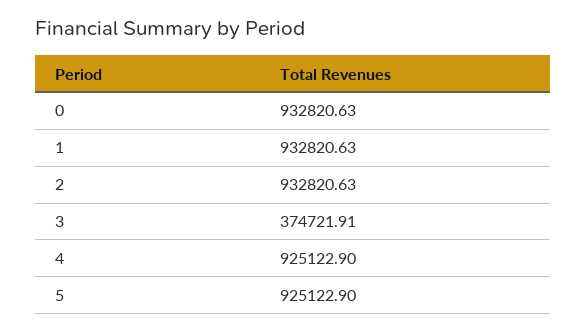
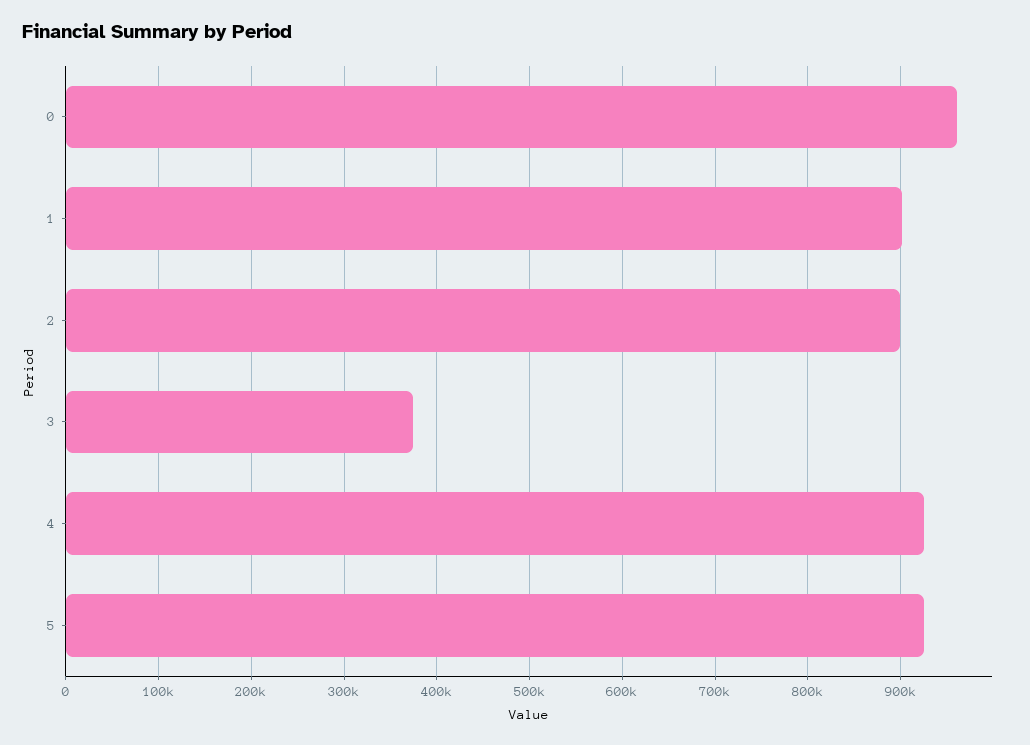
0: 932820.63 -> 960000
1: 932820.63 -> 900000
2: 932820.63 -> 900000

